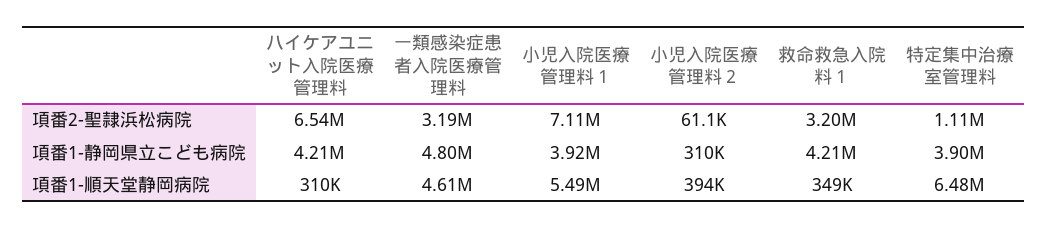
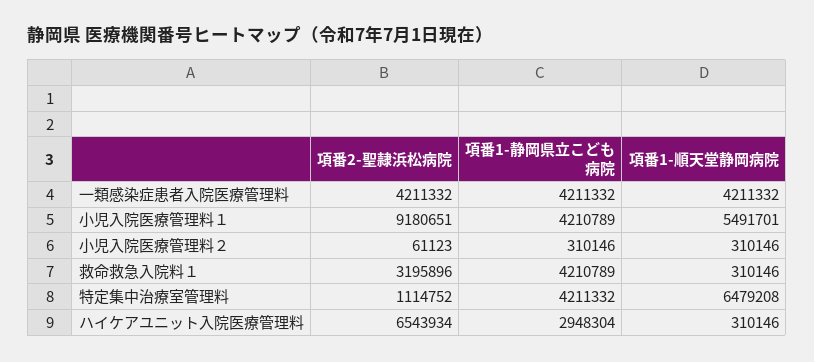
一類感染症患者入院医療管理料, 項番2-聖隷浜松病院: 3190000 -> 4211332
小児入院医療管理料１, 項番2-聖隷浜松病院: 7110000 -> 9180651
ハイケアユニット入院医療管理料, 項番1-静岡県立こども病院: 4210000 -> 2948304
一類感染症患者入院医療管理料, 項番1-静岡県立こども病院: 4800000 -> 4211332
小児入院医療管理料１, 項番1-静岡県立こども病院: 3920000 -> 4210789
特定集中治療室管理料, 項番1-静岡県立こども病院: 3900000 -> 4211332
一類感染症患者入院医療管理料, 項番1-順天堂静岡病院: 4610000 -> 4211332
小児入院医療管理料２, 項番1-順天堂静岡病院: 394000 -> 310146
救命救急入院料１, 項番1-順天堂静岡病院: 349000 -> 310146

